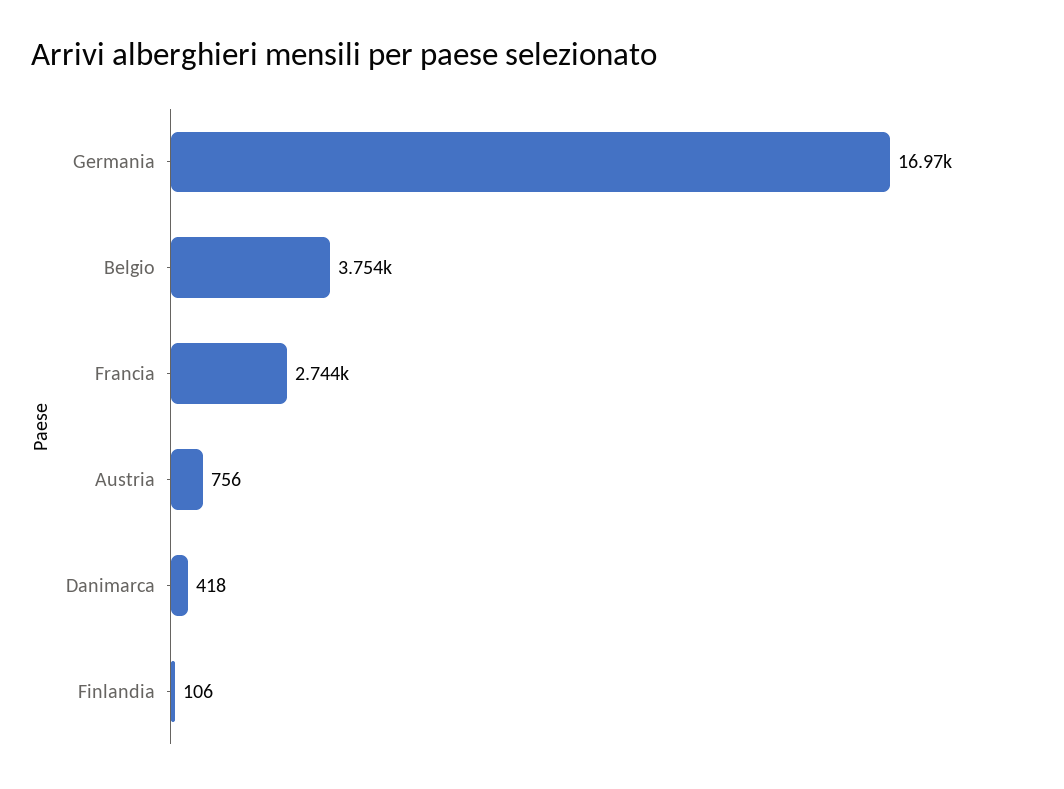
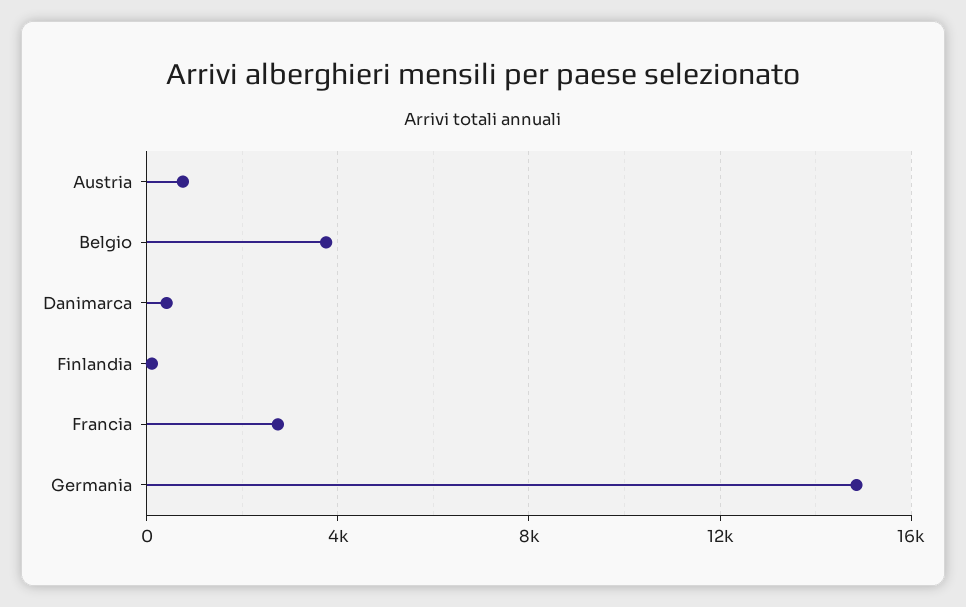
Germania: 16970 -> 15000

